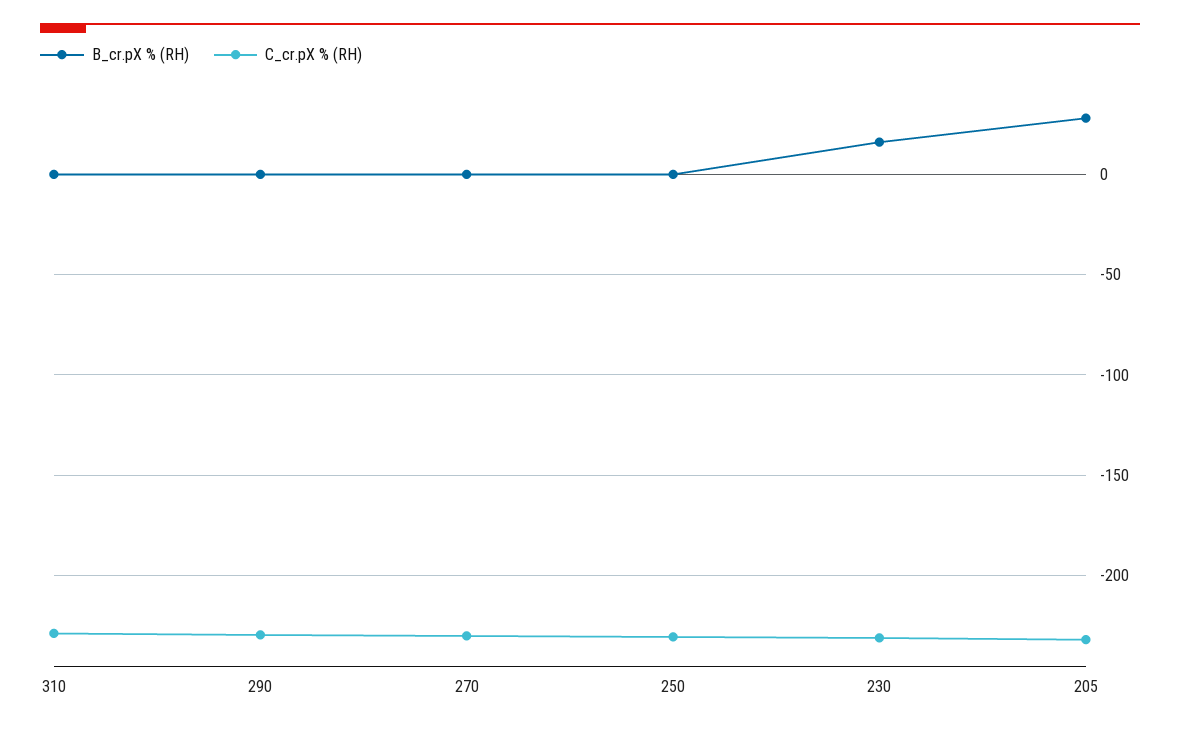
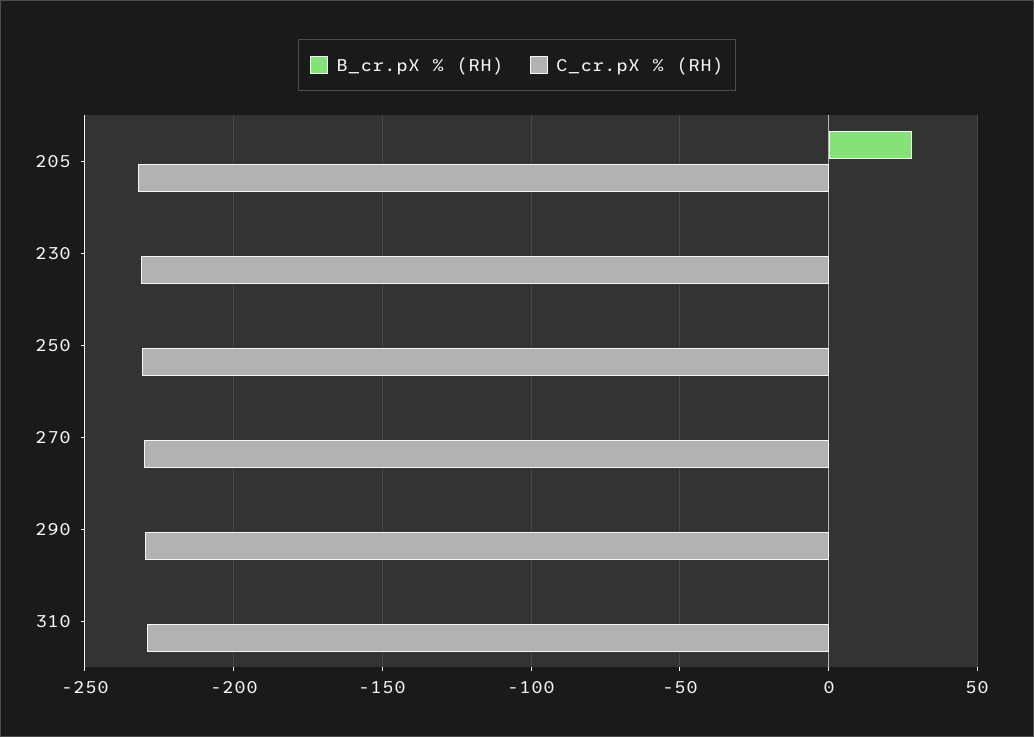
B_cr.pX % (RH), 230: 15 -> 0

